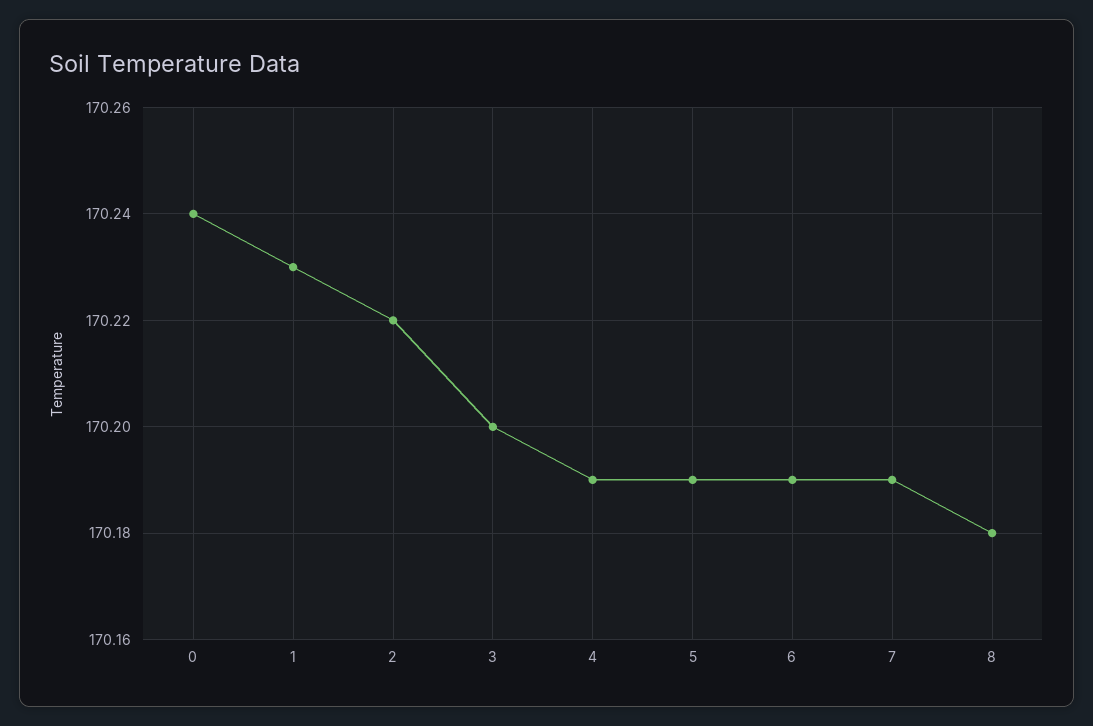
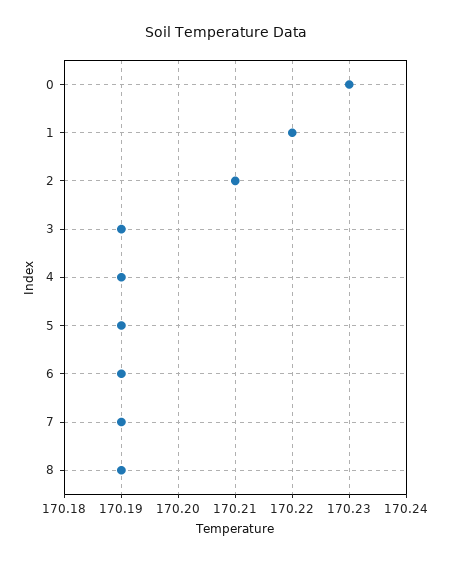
0: 170.24 -> 170.23
1: 170.23 -> 170.22
2: 170.22 -> 170.21
3: 170.2 -> 170.19
8: 170.18 -> 170.19

